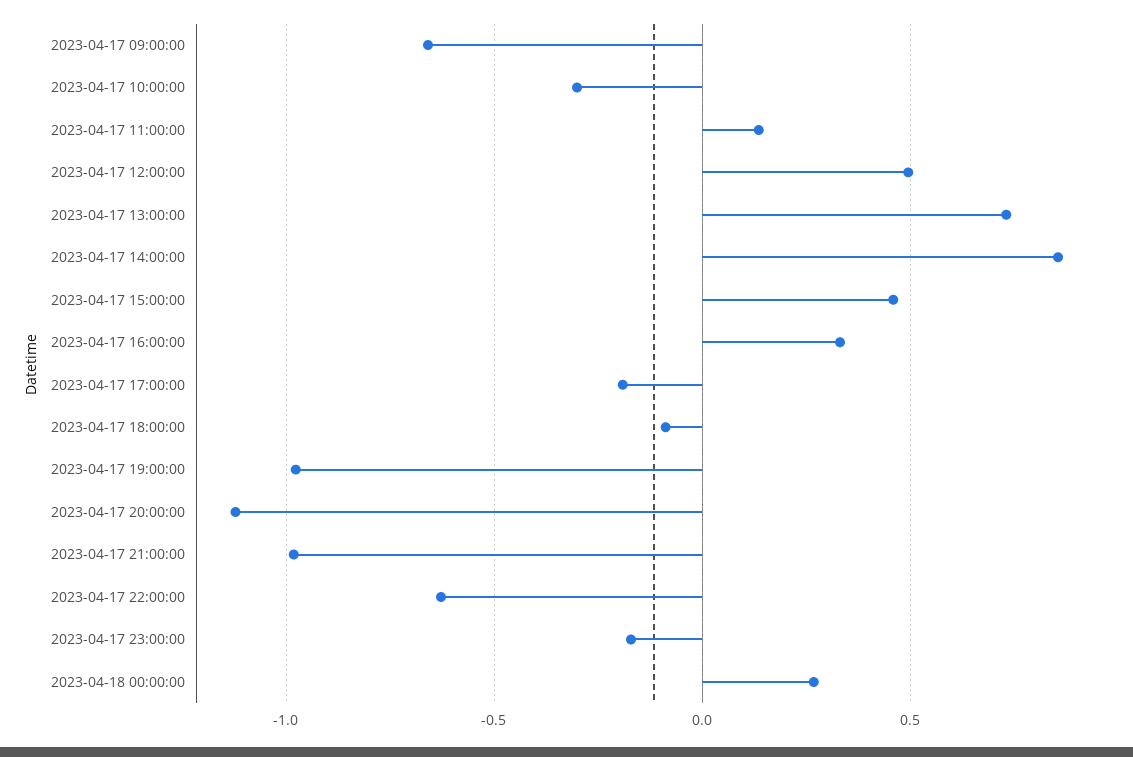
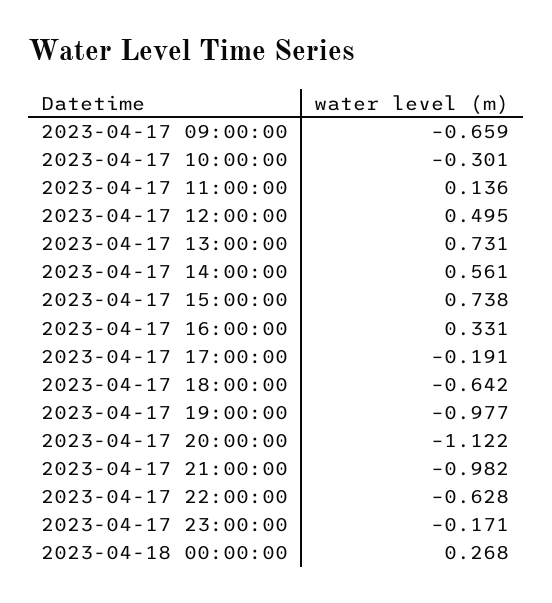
2023-04-17 14:00:00: 0.85 -> 0.561
2023-04-17 15:00:00: 0.45 -> 0.738
2023-04-17 18:00:00: -0.1 -> -0.642

